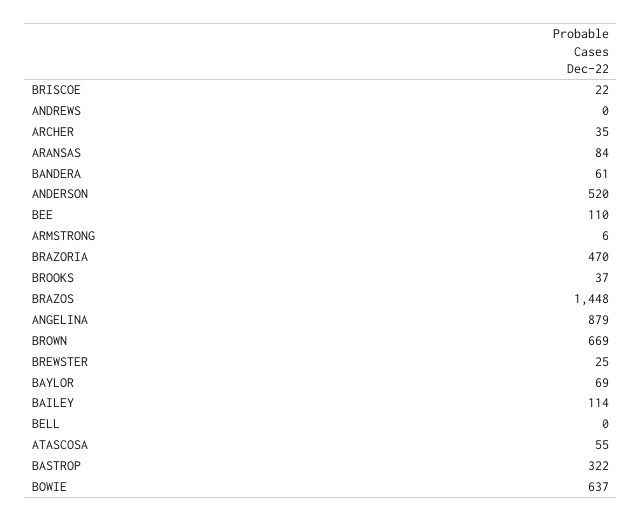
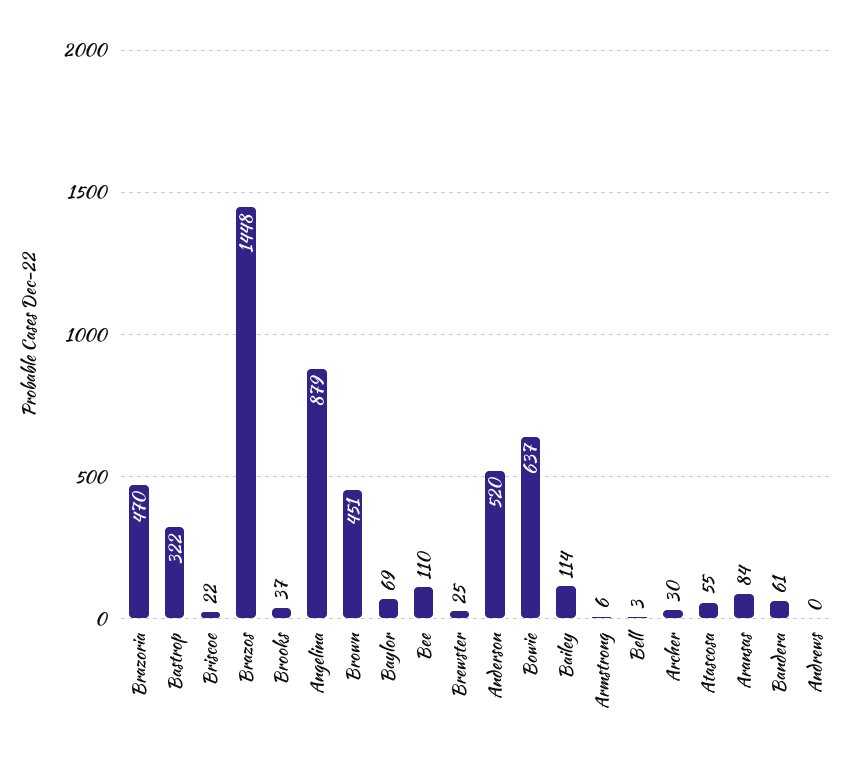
ARCHER: 35 -> 30
BROWN: 669 -> 451
BELL: 0 -> 3

